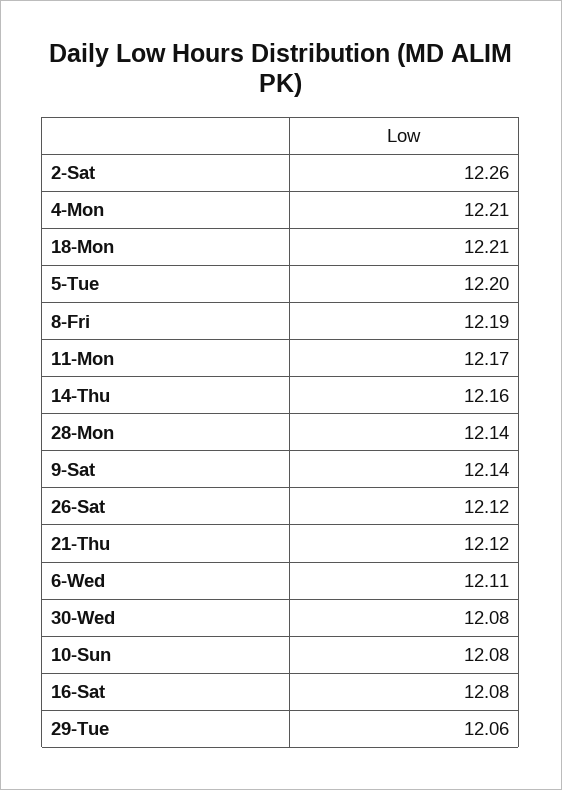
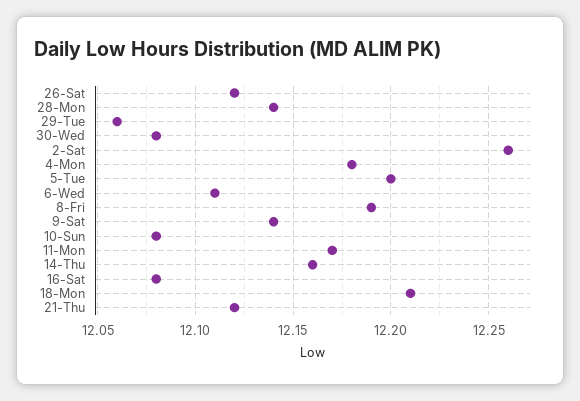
4-Mon: 12.21 -> 12.18

